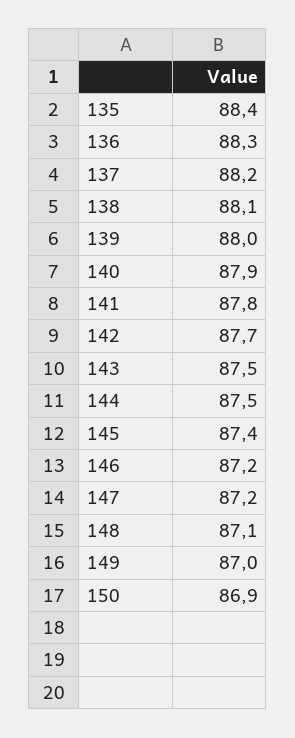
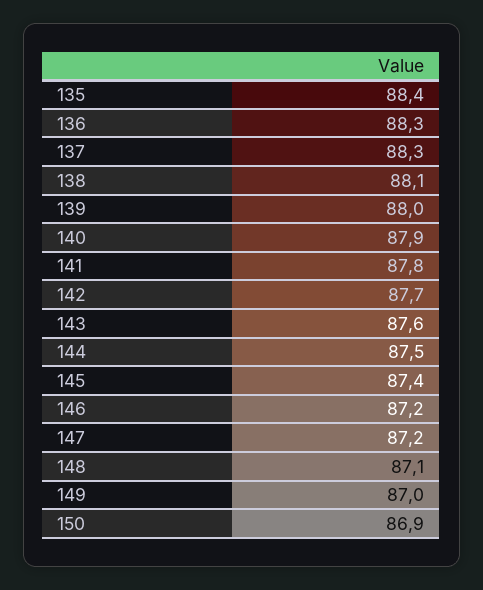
137: 88.2 -> 88.3
143: 87.5 -> 87.6

